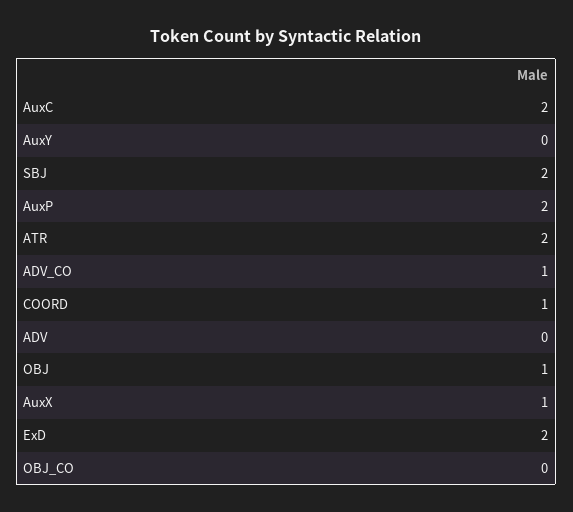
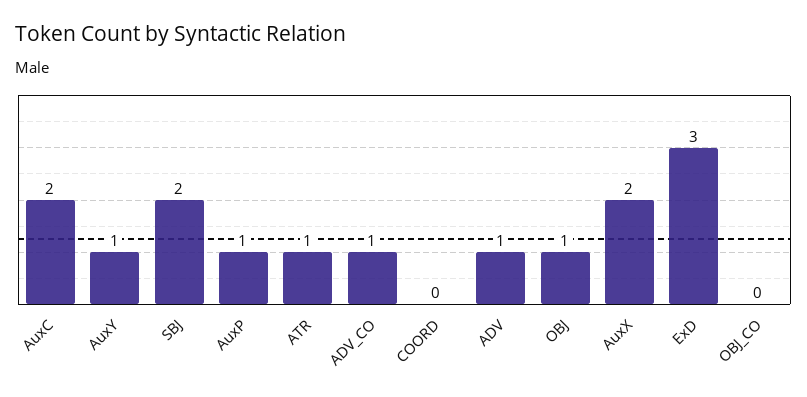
AuxY: 0 -> 1
AuxP: 2 -> 1
ATR: 2 -> 1
COORD: 1 -> 0
ADV: 0 -> 1
AuxX: 1 -> 2
ExD: 2 -> 3

